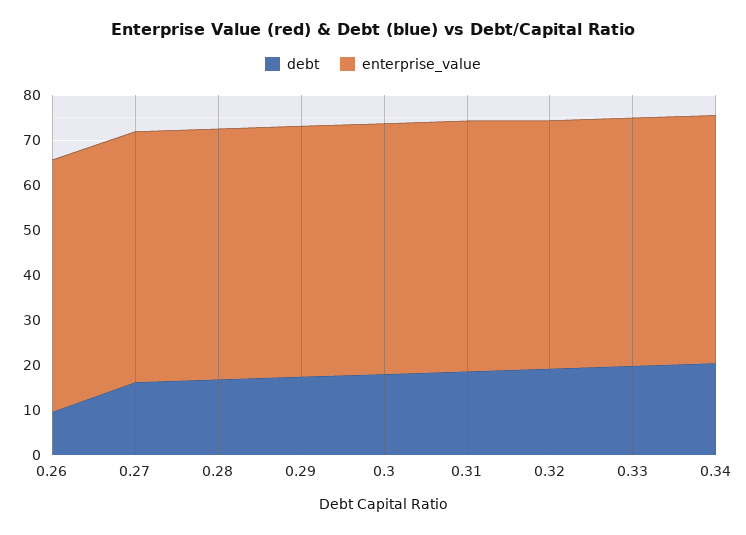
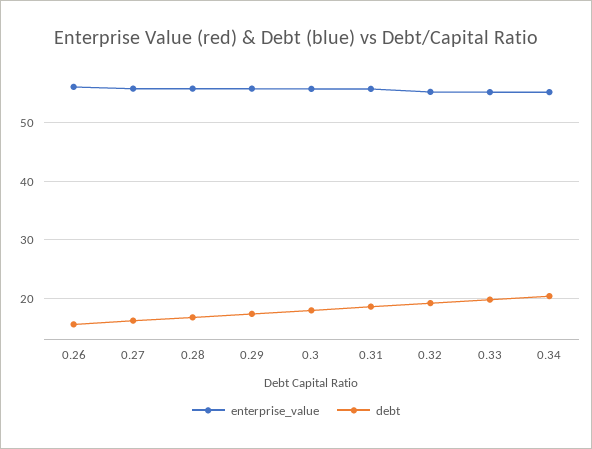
debt, 0.26: 10 -> 16

